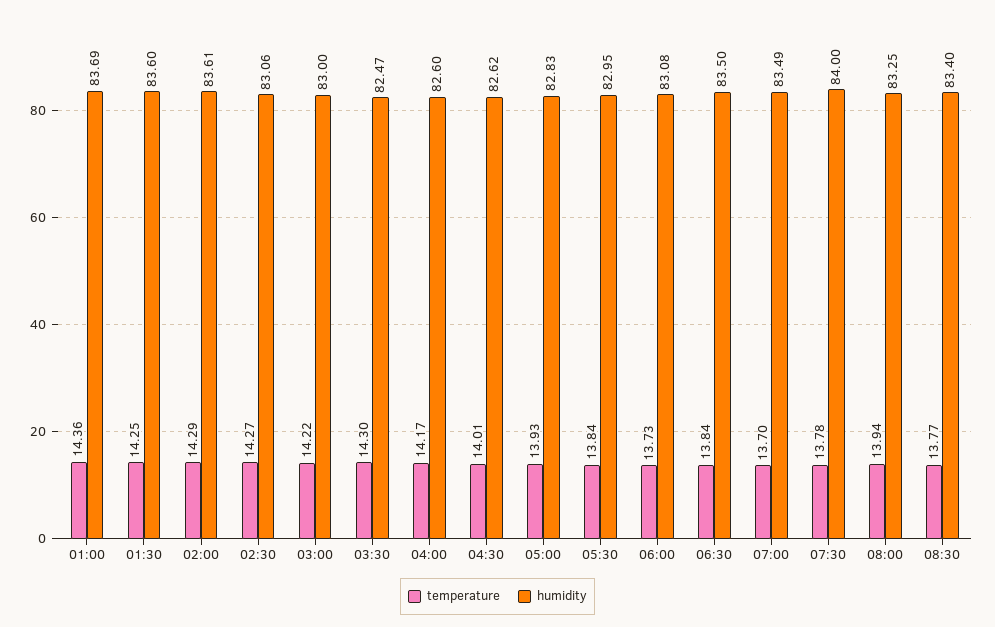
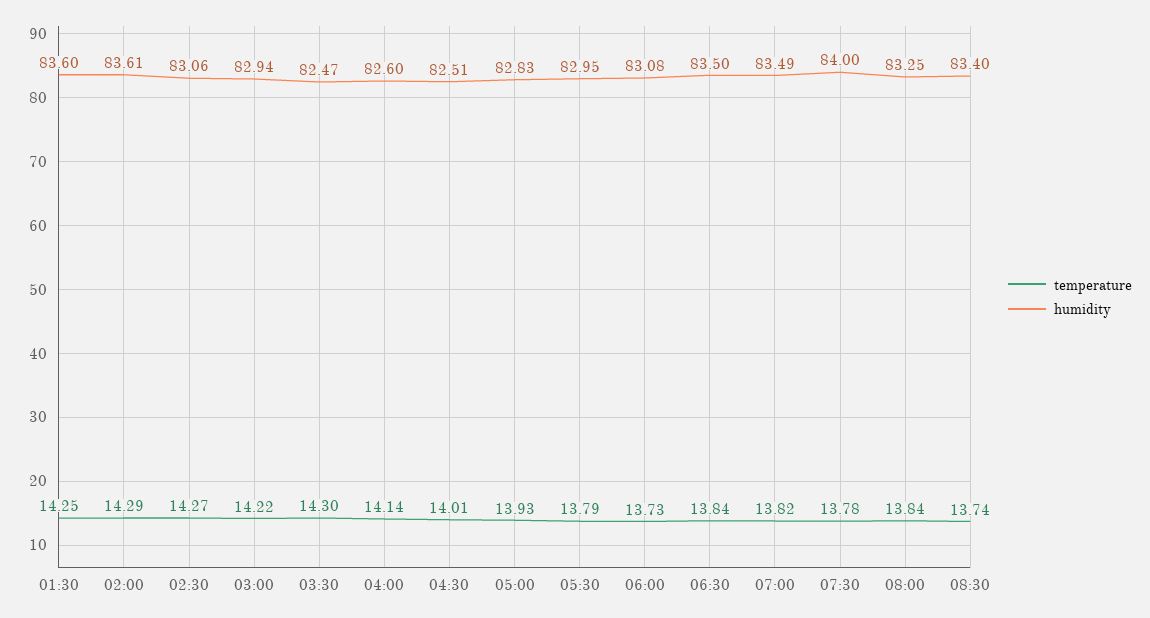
temperature, 01:00: 14.36 -> none
humidity, 01:00: 83.69 -> none
humidity, 03:00: 83 -> 82.94
temperature, 04:00: 14.17 -> 14.14
humidity, 04:30: 82.62 -> 82.51
temperature, 05:30: 13.84 -> 13.79
temperature, 07:00: 13.7 -> 13.82
temperature, 08:00: 13.94 -> 13.84
temperature, 08:30: 13.77 -> 13.74

